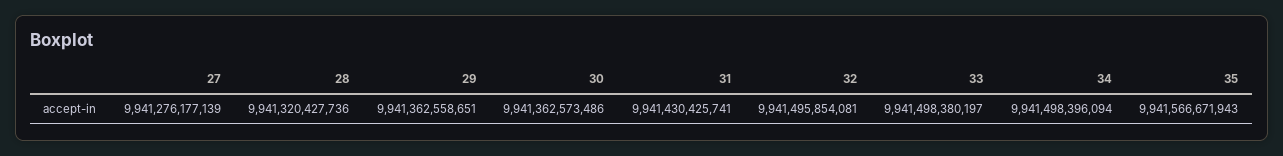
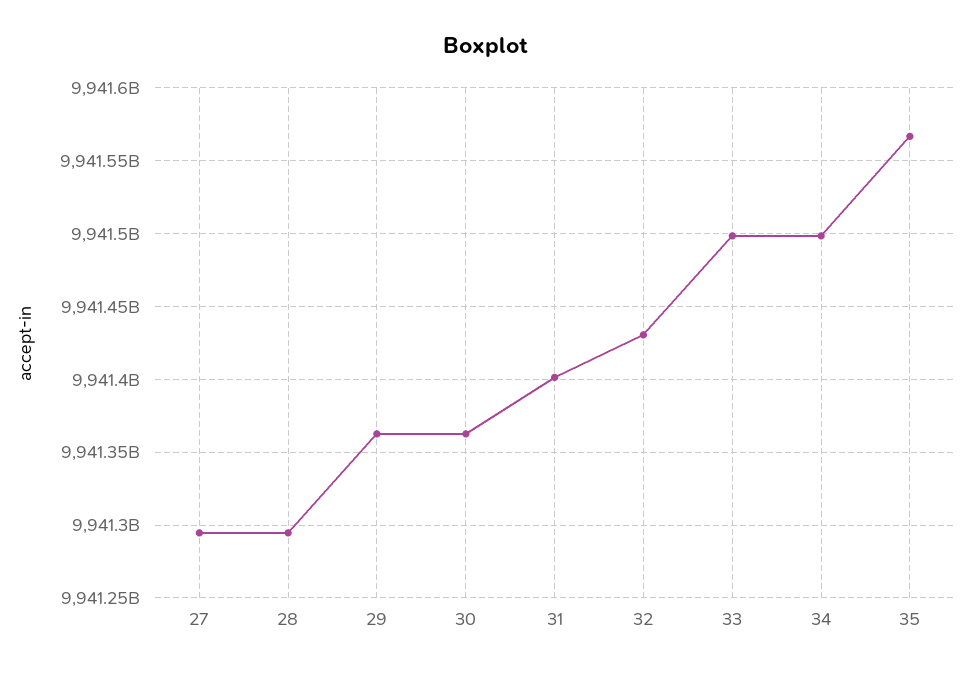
27: 9941276177139 -> 9941295000000
28: 9941320427736 -> 9941295000000
31: 9941430425741 -> 9941400000000
32: 9941495854081 -> 9941430000000

